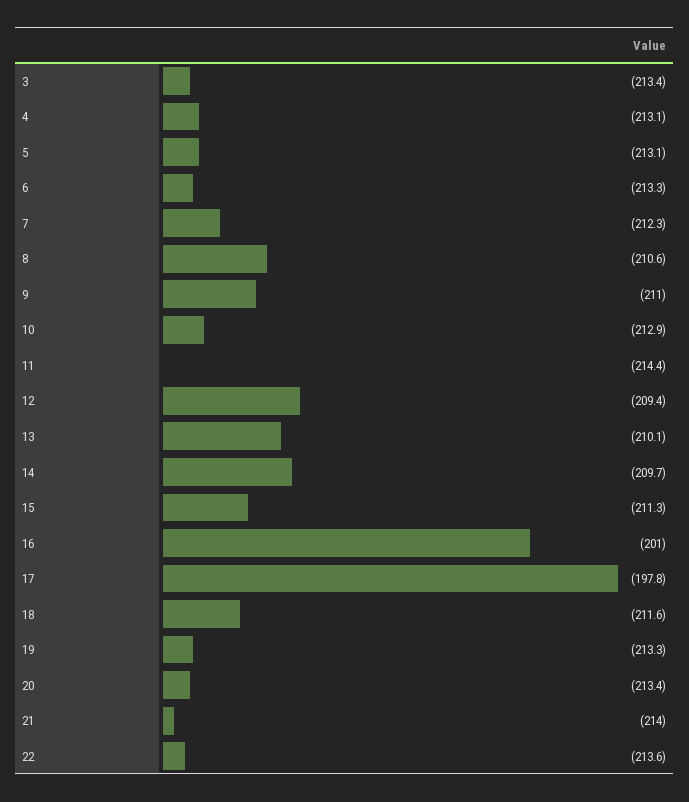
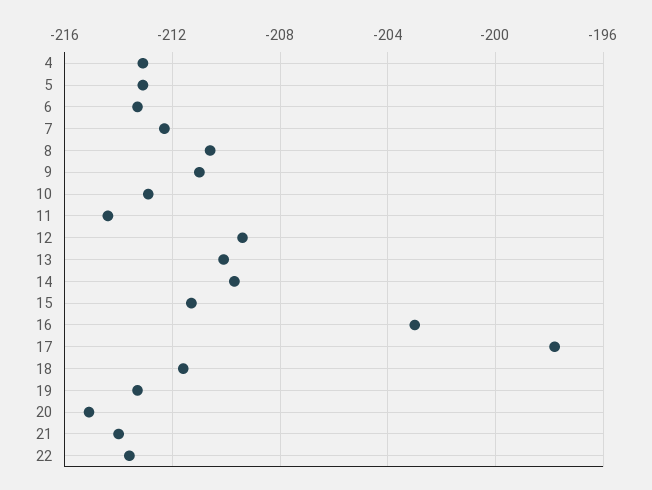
3: -213.4 -> none
16: -201 -> -203
20: -213.4 -> -215

